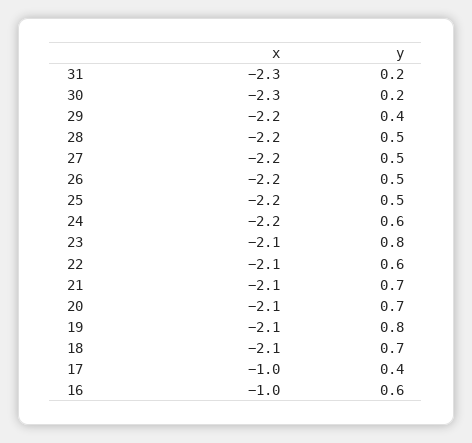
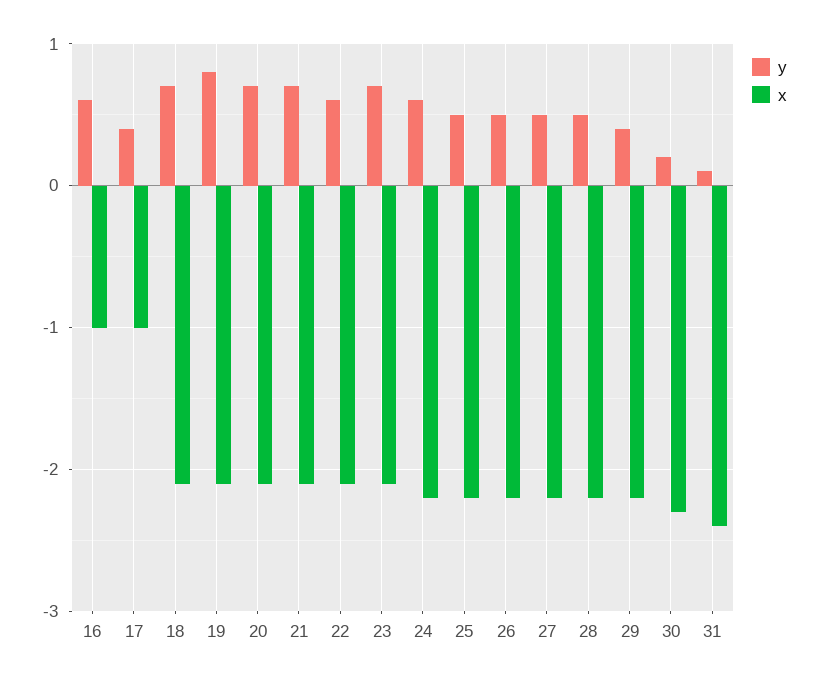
x, 31: -2.3 -> -2.4
y, 31: 0.2 -> 0.1
y, 23: 0.8 -> 0.7

